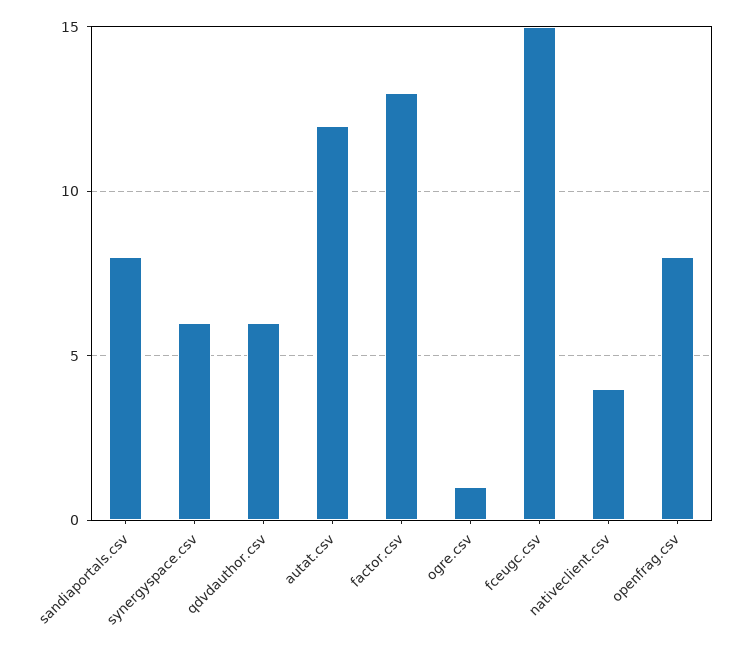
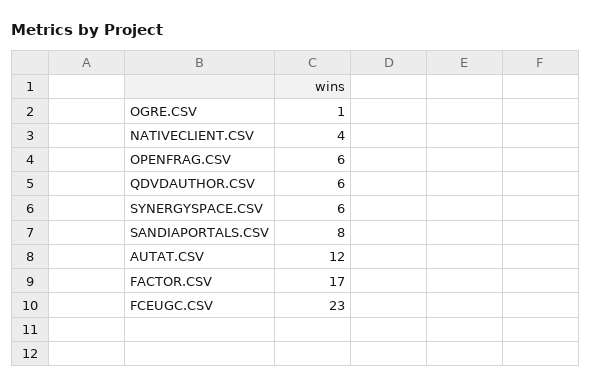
factor.csv: 13 -> 17
fceugc.csv: 15 -> 23
openfrag.csv: 8 -> 6

